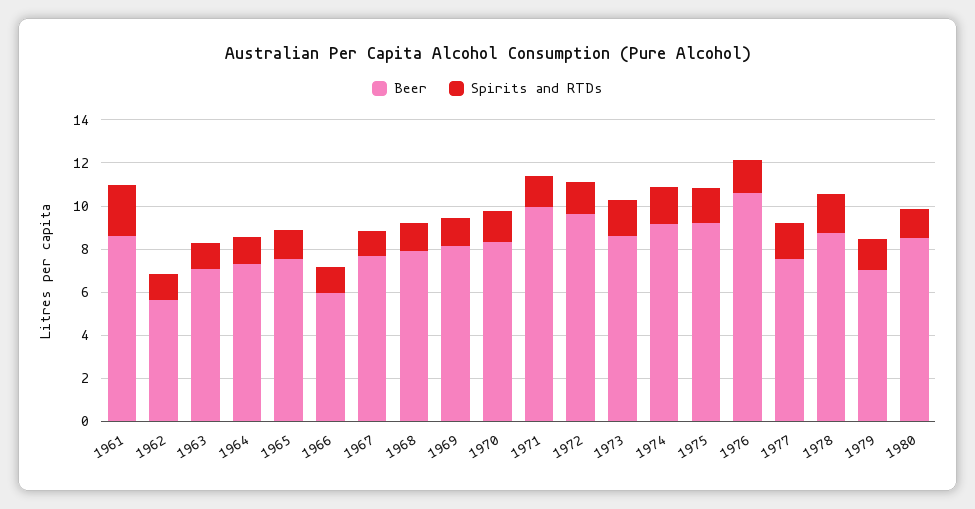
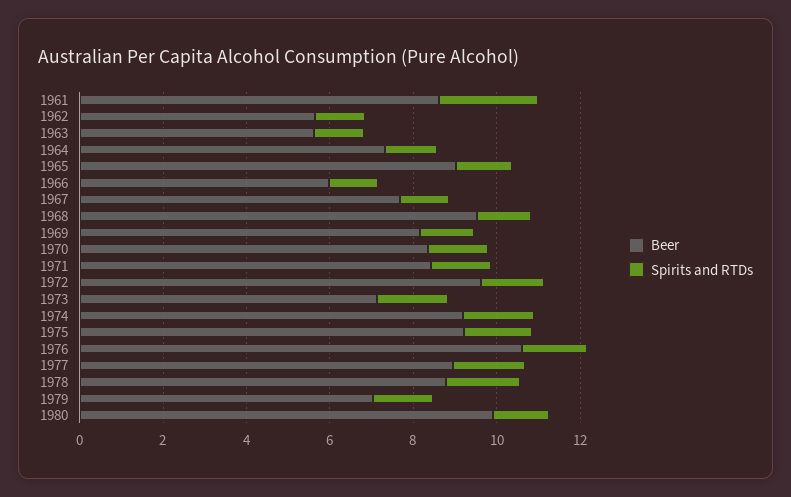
Beer, 1963: 7 -> 5.5
Beer, 1965: 7.5 -> 9
Beer, 1968: 8 -> 9.5
Beer, 1971: 10 -> 8.5
Beer, 1973: 8.5 -> 7
Beer, 1977: 7.5 -> 9
Beer, 1980: 8.5 -> 10

